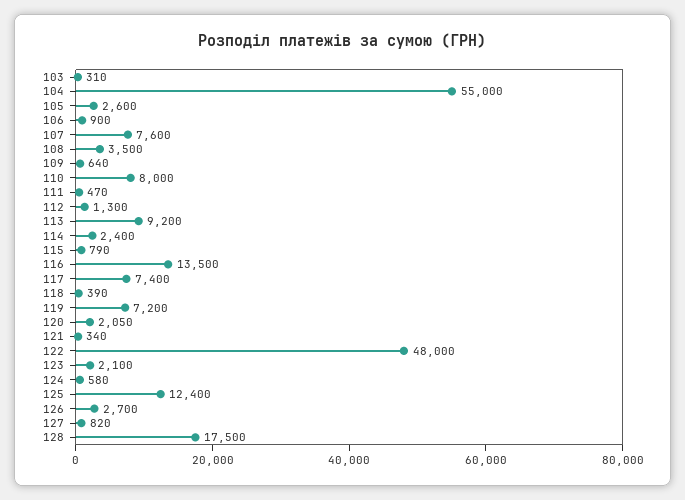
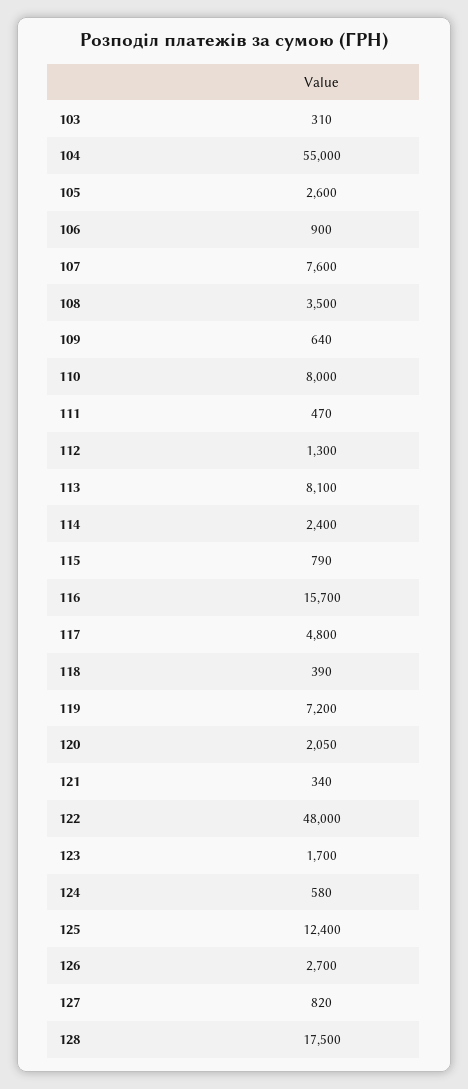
113: 9200 -> 8100
116: 13500 -> 15700
117: 7400 -> 4800
123: 2100 -> 1700

